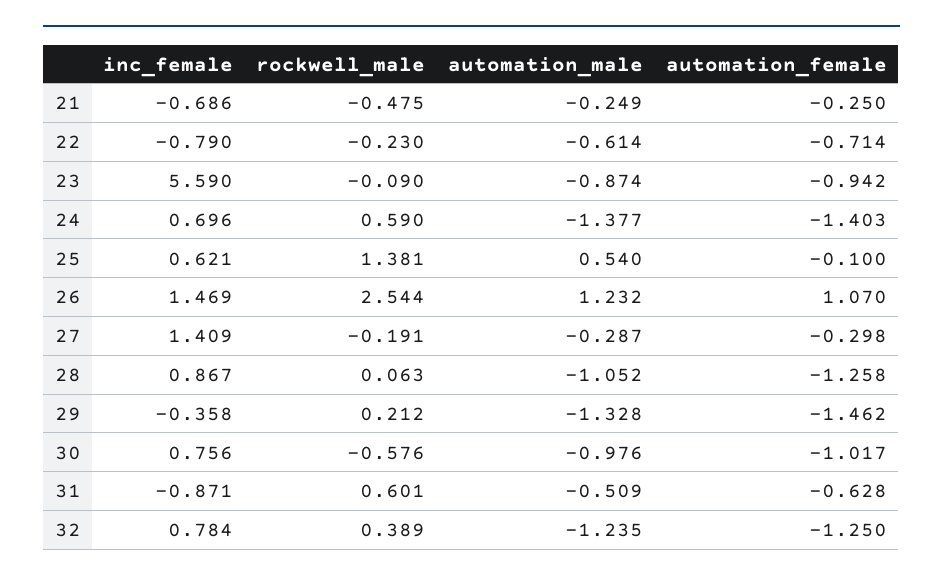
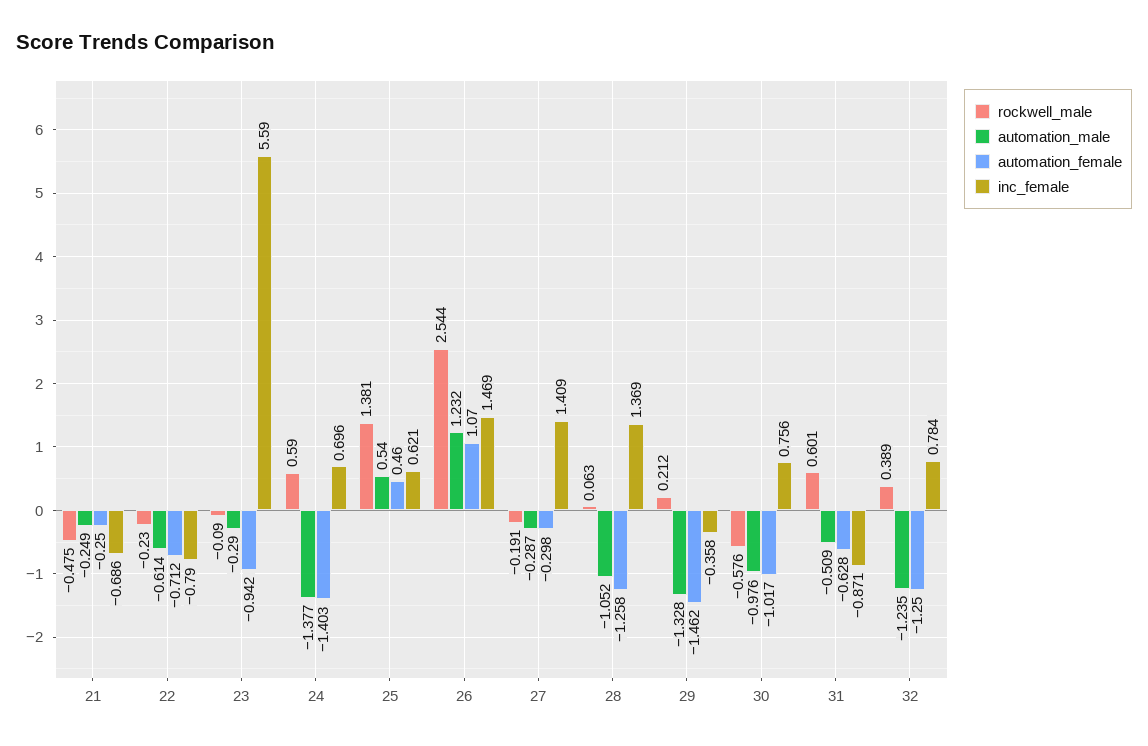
automation_female, 22: -0.714 -> -0.712
automation_male, 23: -0.874 -> -0.29
automation_female, 25: -0.1 -> 0.46
inc_female, 28: 0.867 -> 1.369

